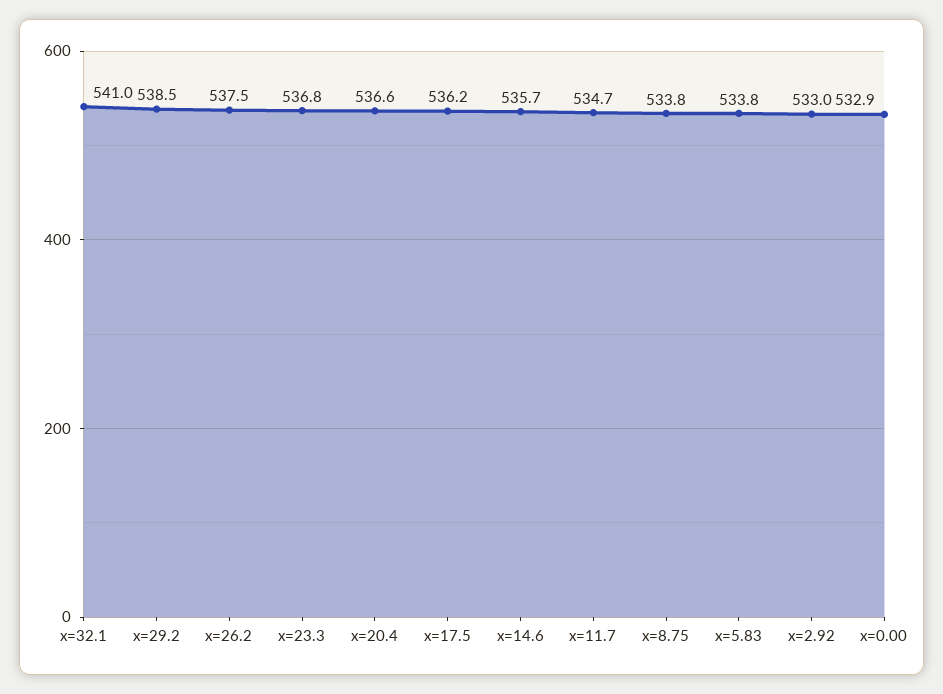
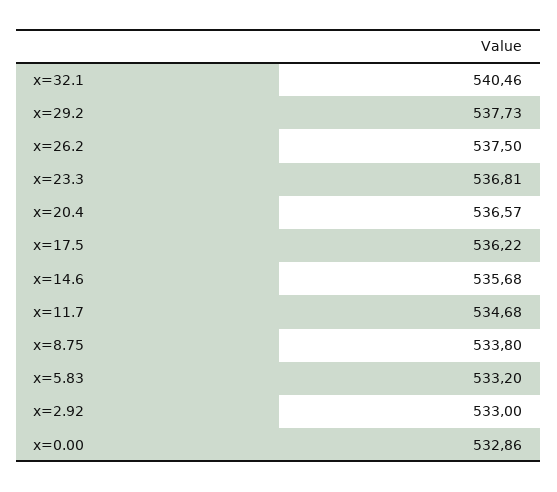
x=32.1: 541 -> 540.46
x=29.2: 538.5 -> 537.73
x=5.83: 533.8 -> 533.2

